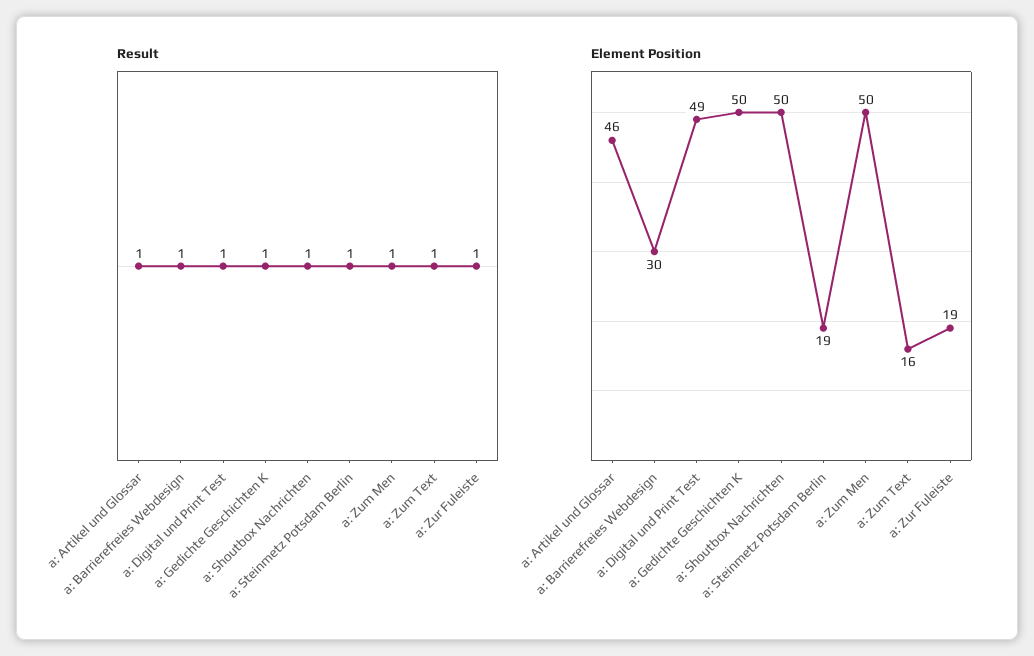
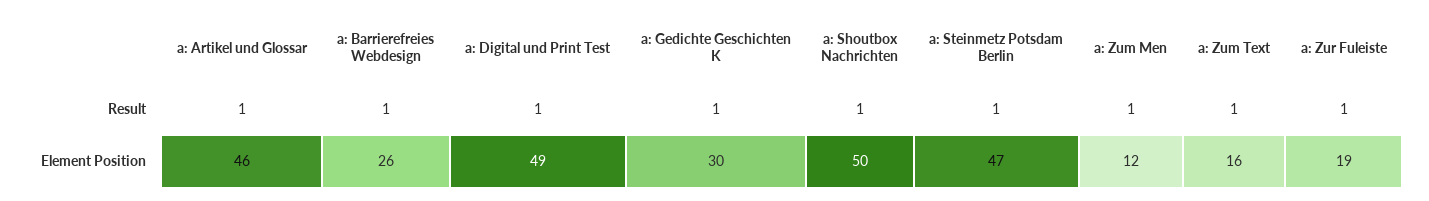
Element Position, a: Barrierefreies Webdesign: 30 -> 26
Element Position, a: Gedichte Geschichten K: 50 -> 30
Element Position, a: Steinmetz Potsdam Berlin: 19 -> 47
Element Position, a: Zum Men: 50 -> 12

